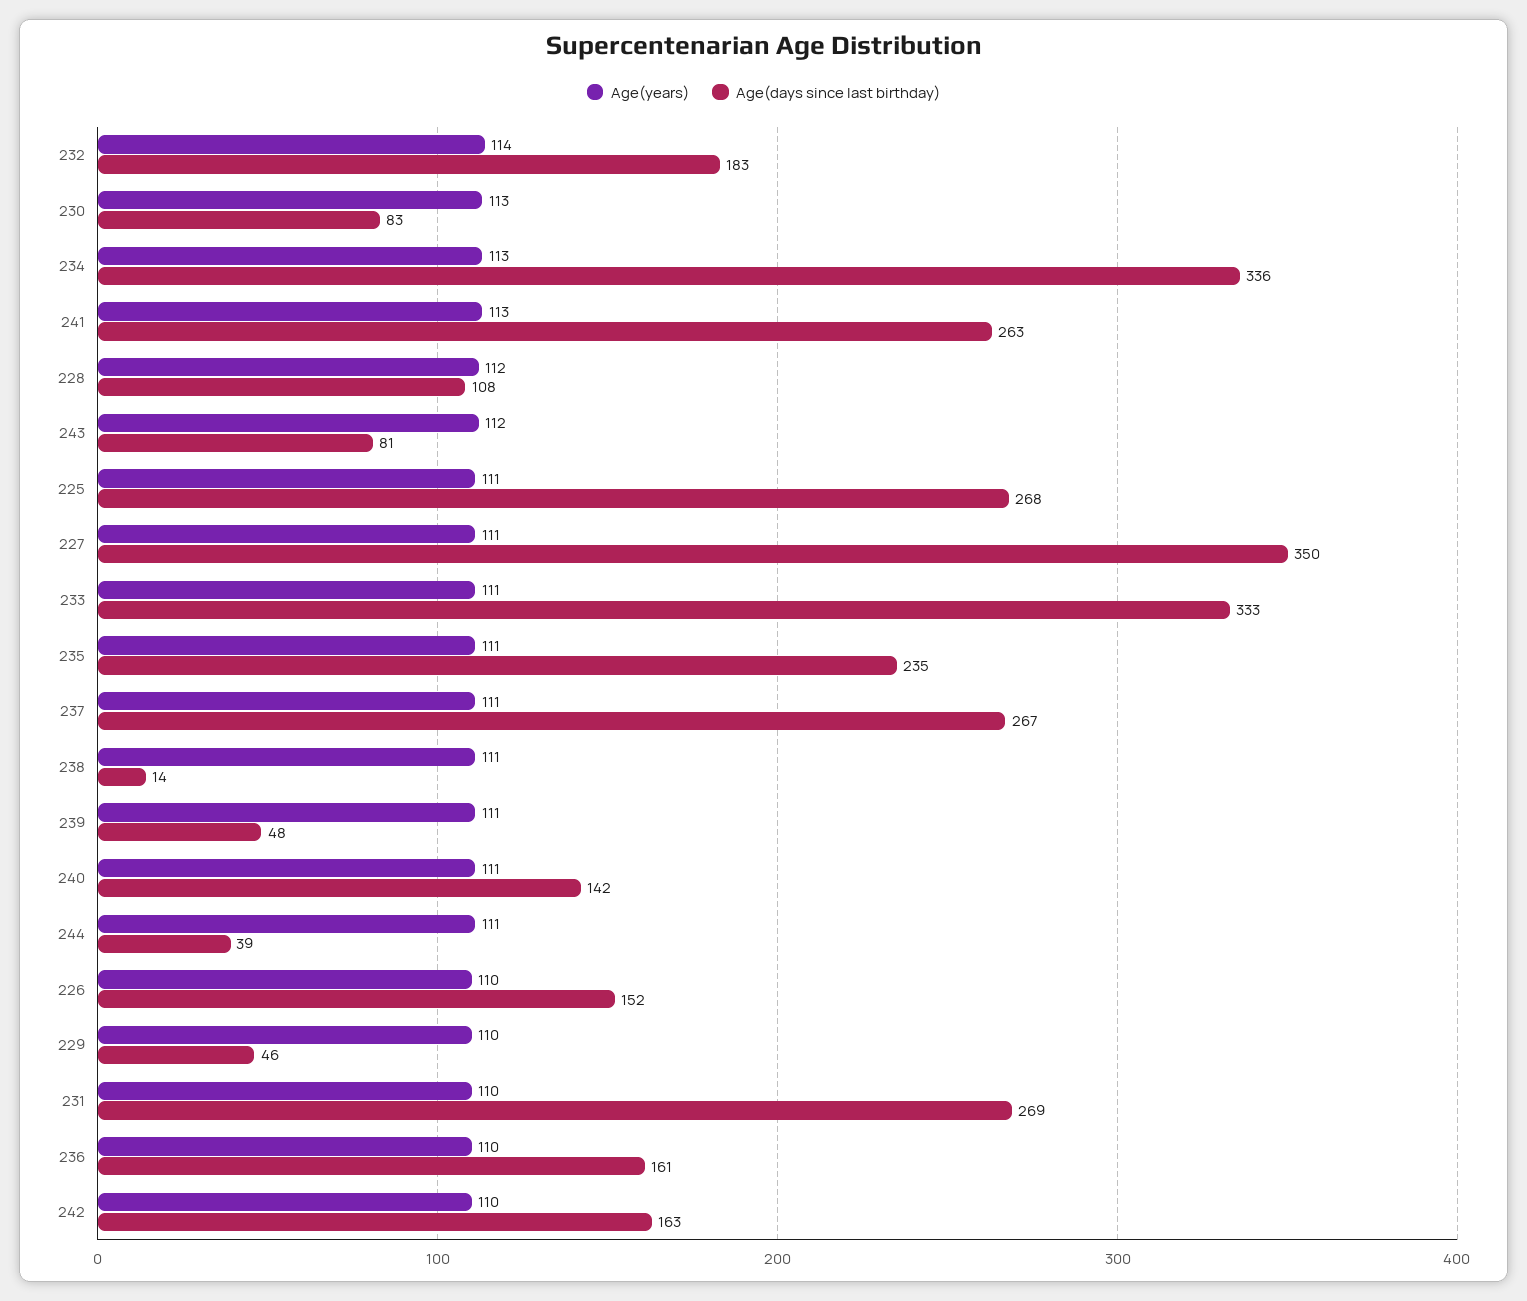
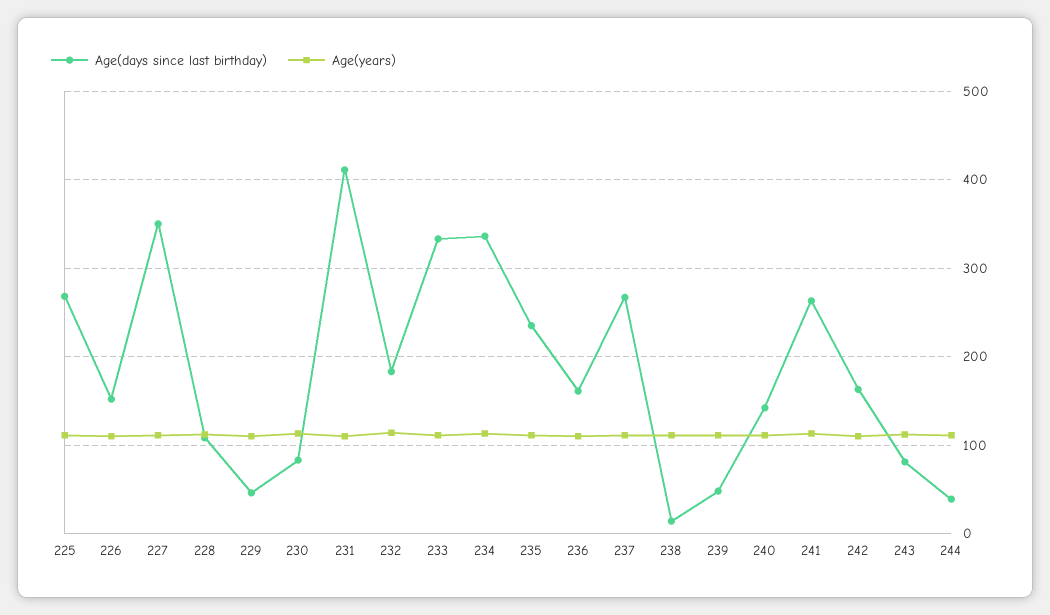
Age(days since last birthday), 231: 269 -> 410

